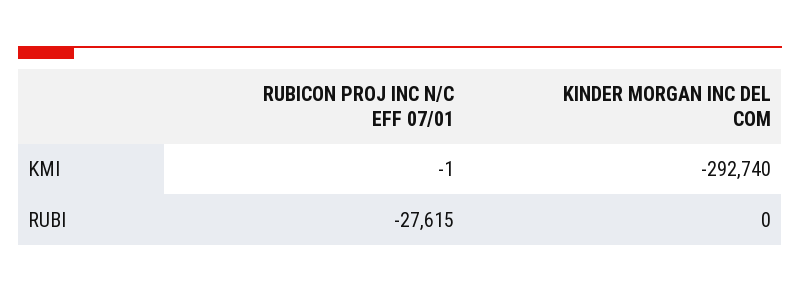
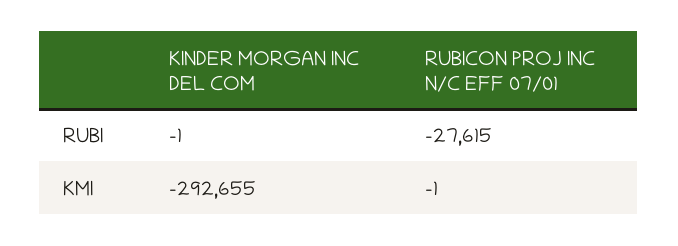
KINDER MORGAN INC DEL COM, KMI: -292740 -> -292655
KINDER MORGAN INC DEL COM, RUBI: 0 -> -1

